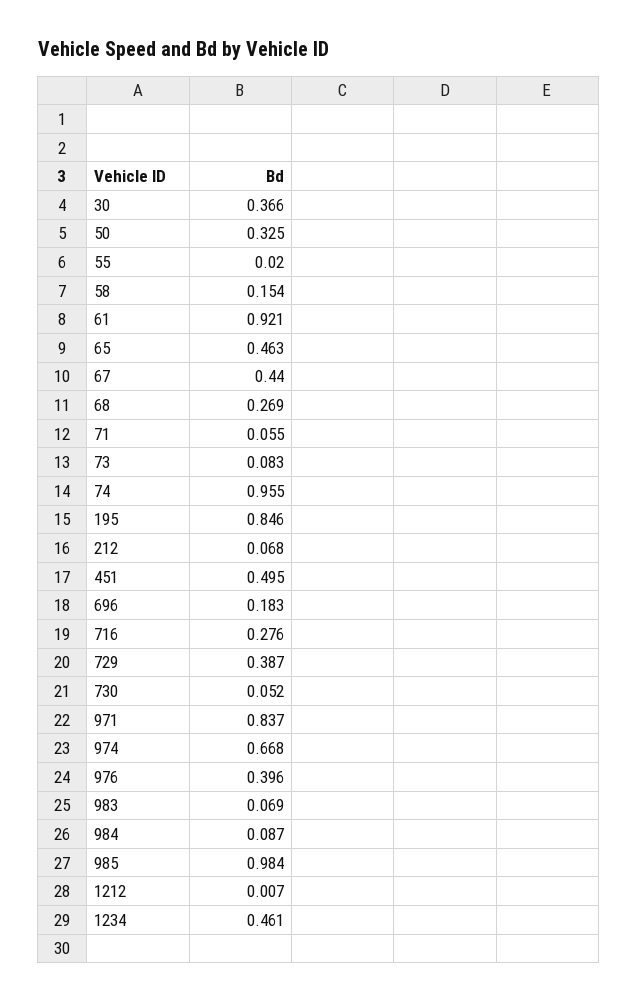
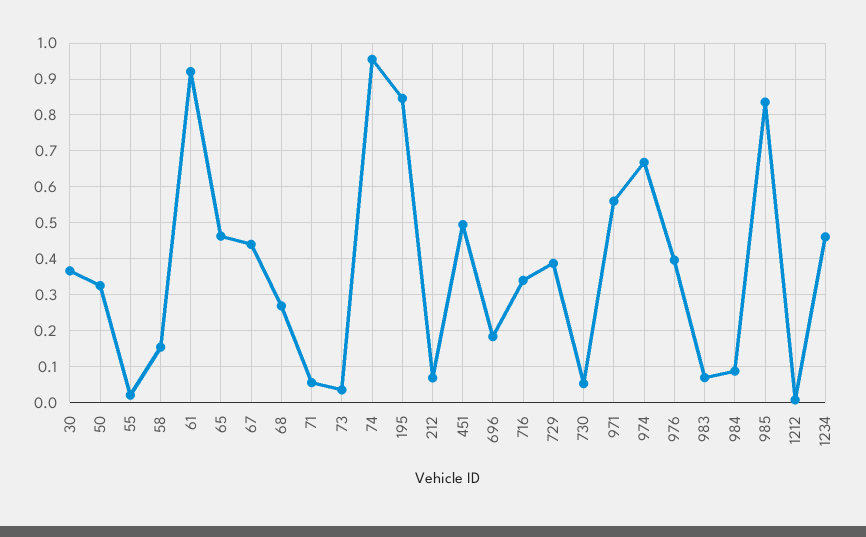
73: 0.083 -> 0.04
716: 0.276 -> 0.34
971: 0.837 -> 0.56
985: 0.984 -> 0.84

